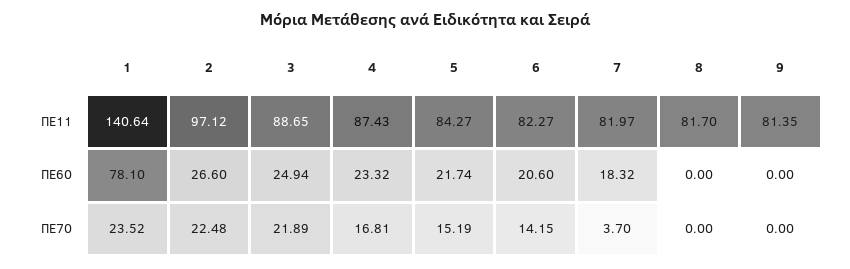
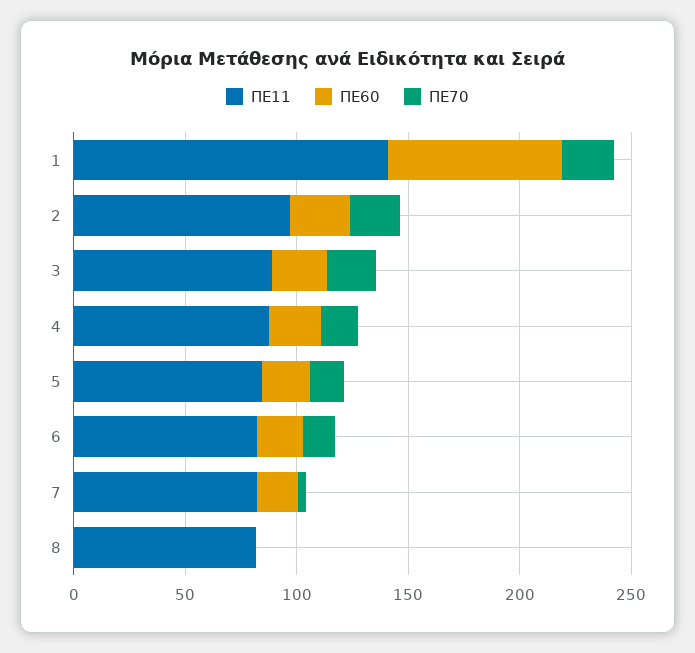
ΠΕ11, 9: 81.35 -> none
ΠΕ60, 9: 0 -> none
ΠΕ70, 9: 0 -> none

